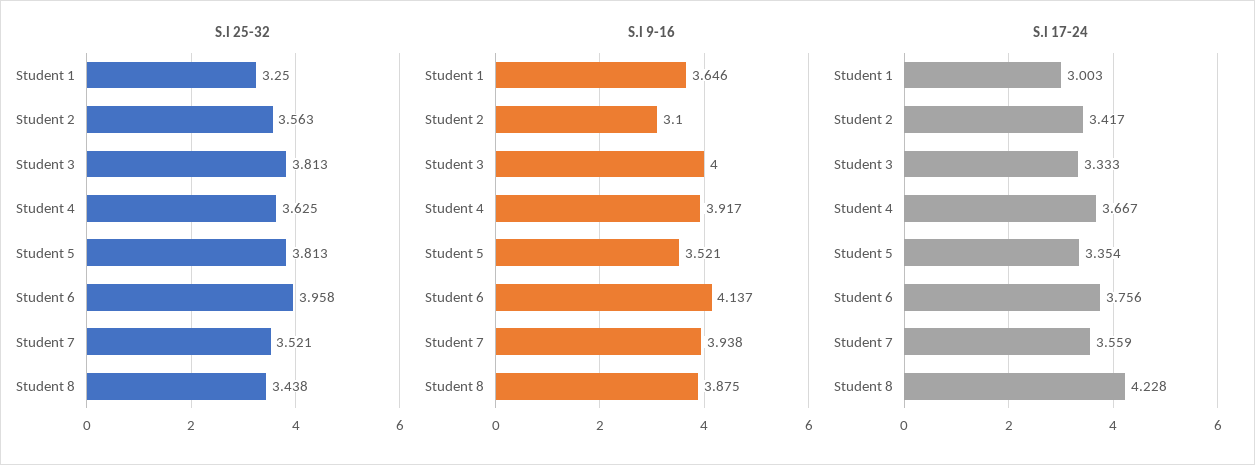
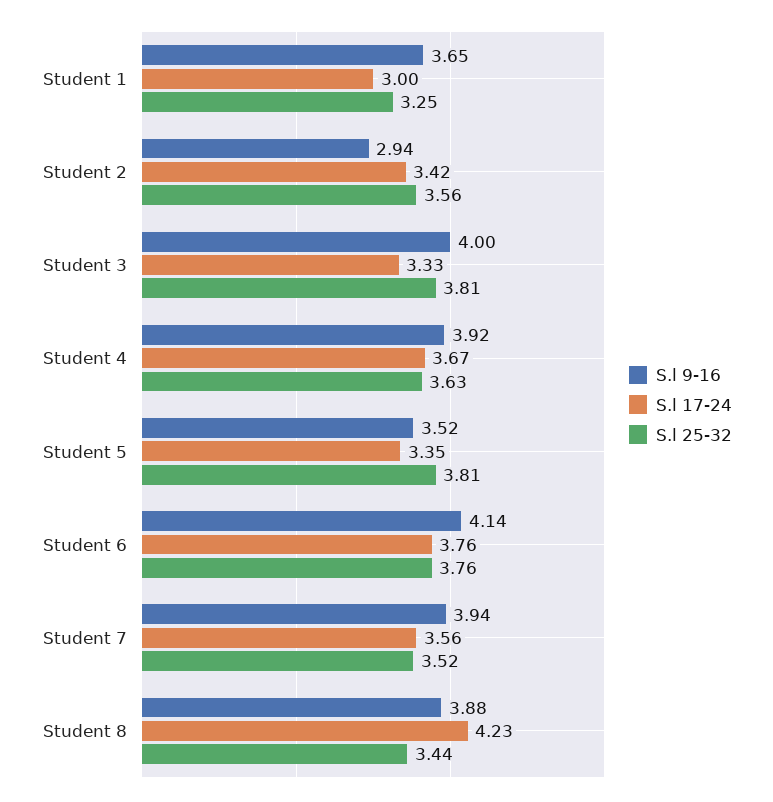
S.l 25-32, Student 6: 3.958 -> 3.76
S.l 9-16, Student 2: 3.1 -> 2.94

